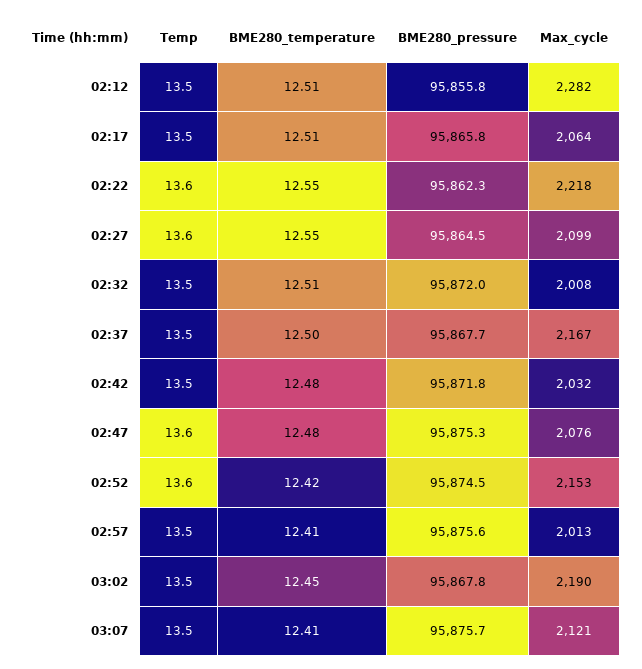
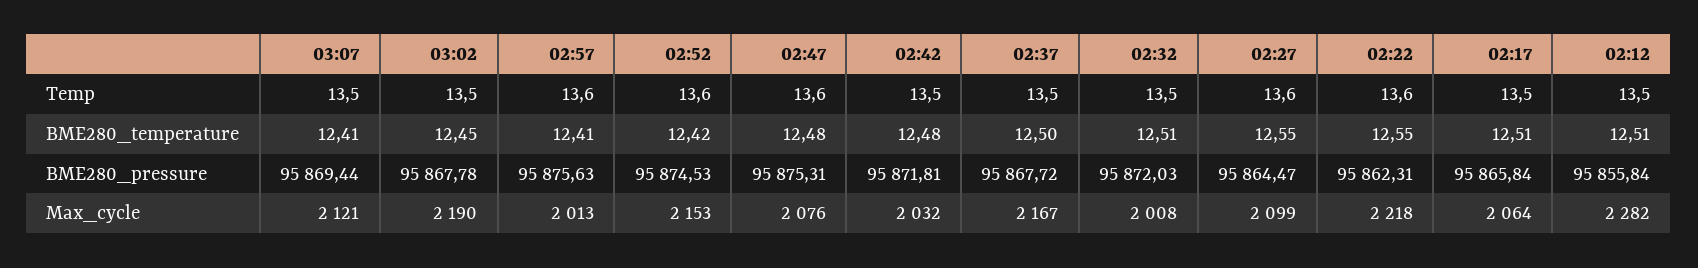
Temp, 02:57: 13.5 -> 13.6
BME280_pressure, 03:07: 95875.7 -> 95869.44

